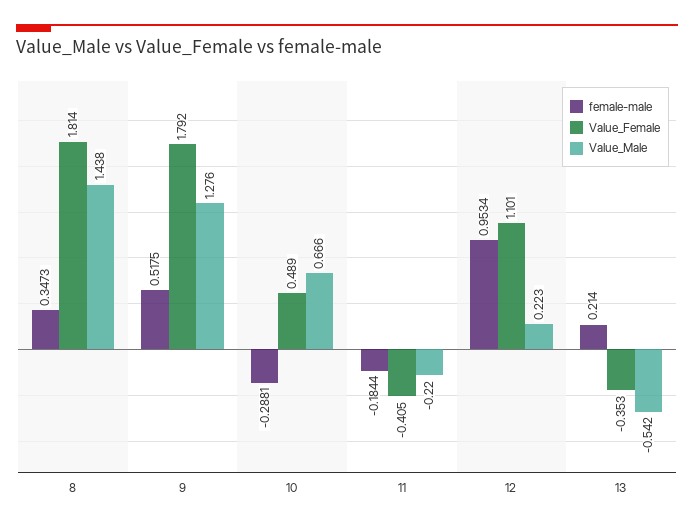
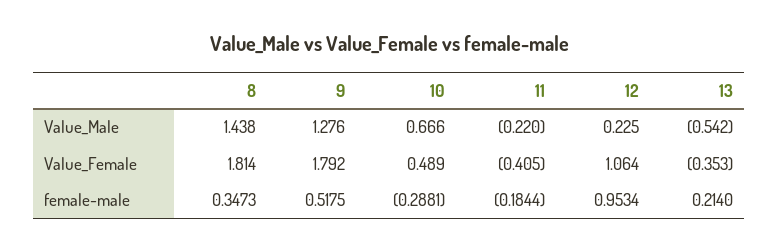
Value_Female, 12: 1.101 -> 1.064
Value_Male, 12: 0.223 -> 0.225

